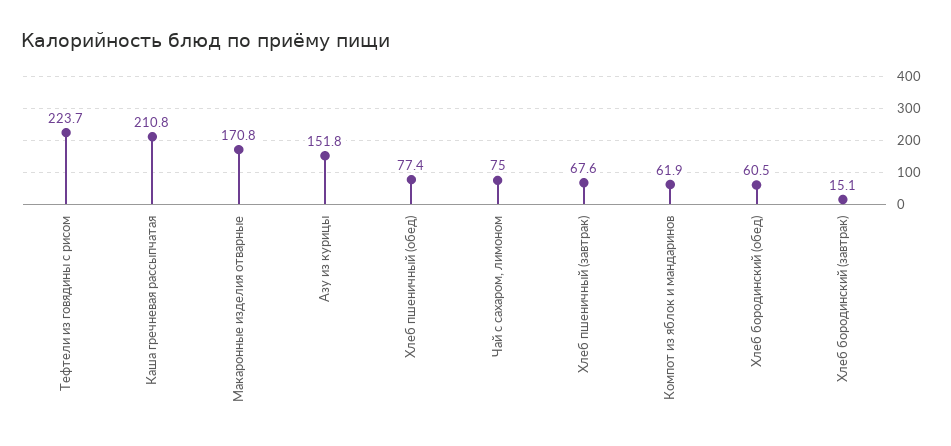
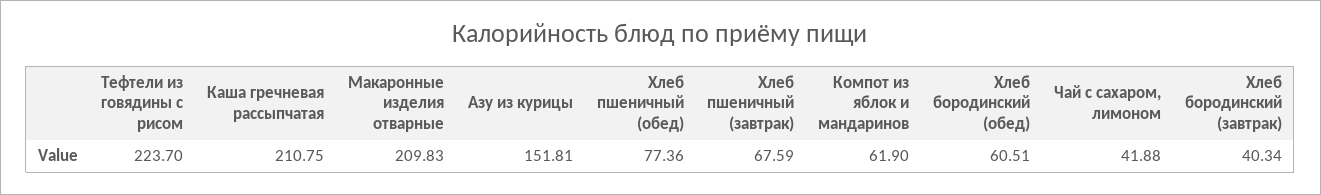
Макаронные изделия отварные: 170.8 -> 209.83
Чай с сахаром, лимоном: 75 -> 41.88
Хлеб бородинский (завтрак): 15.1 -> 40.34

